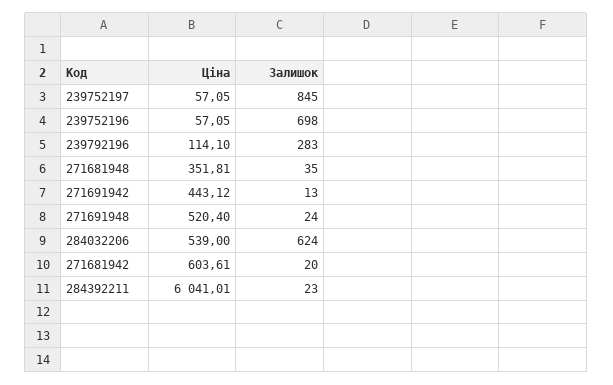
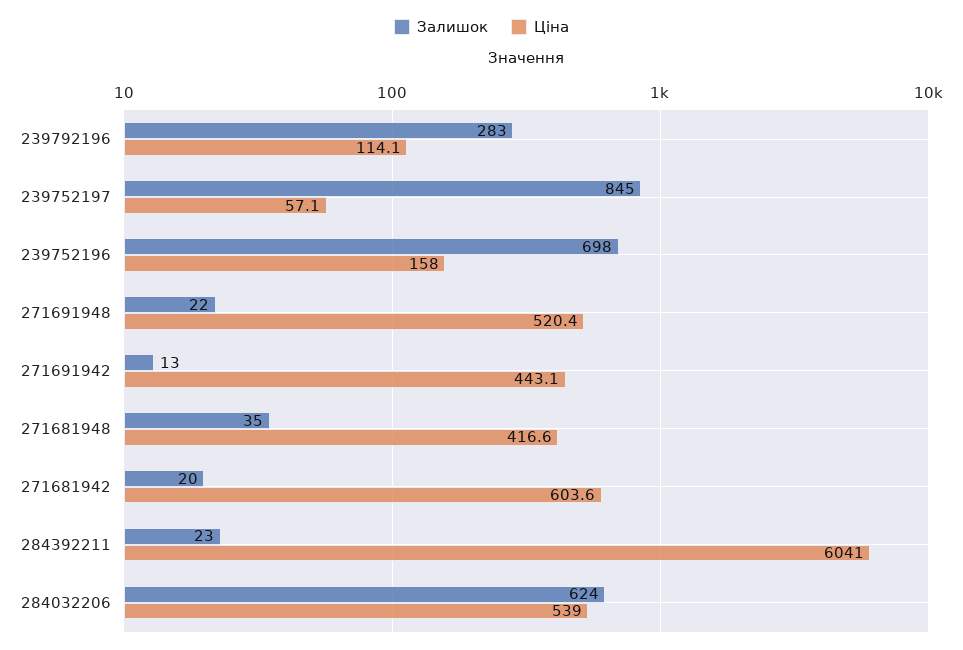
Ціна, 239752196: 57.05 -> 158
Ціна, 271681948: 351.81 -> 416.6
Залишок, 271691948: 24 -> 22

